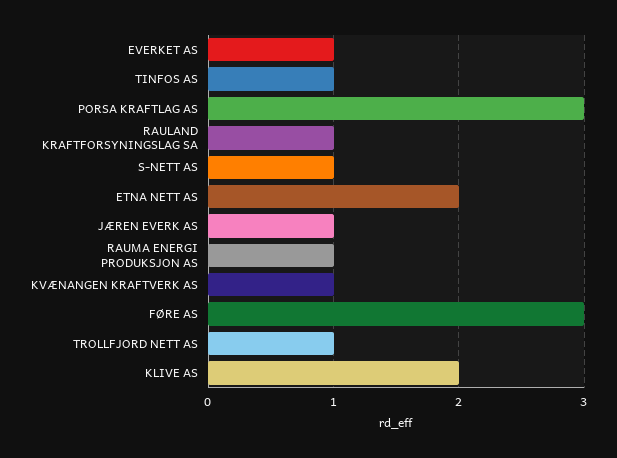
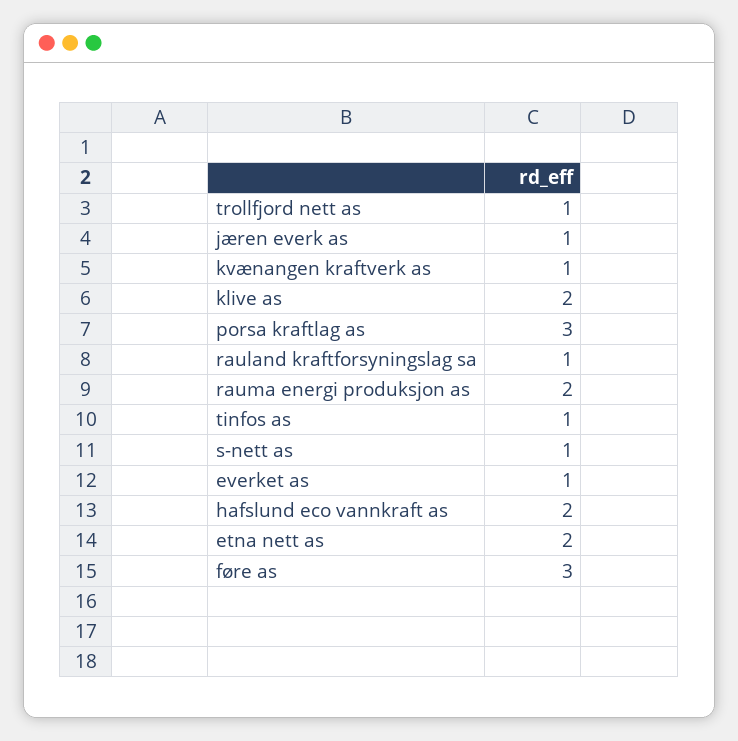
RAUMA ENERGI PRODUKSJON AS: 1 -> 2
hafslund eco vannkraft as: none -> 2

